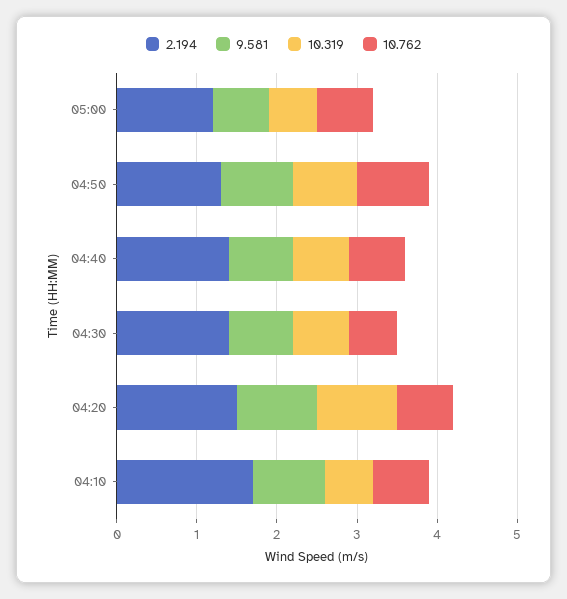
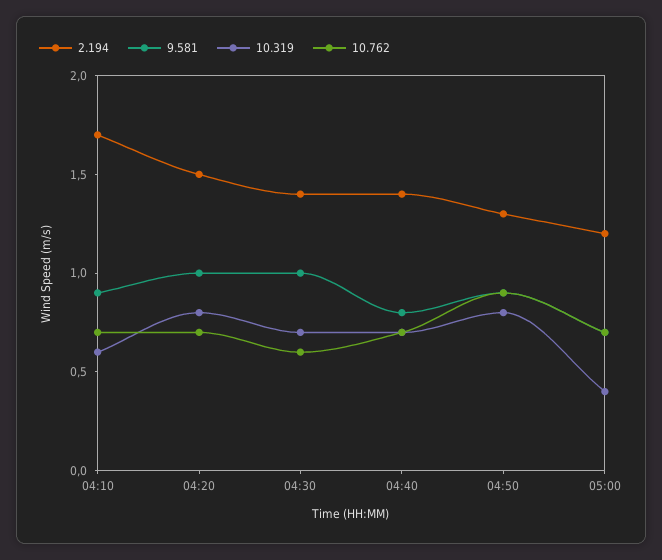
10.319, 05:00: 0.6 -> 0.4
9.581, 04:30: 0.8 -> 1
10.319, 04:20: 1 -> 0.8

